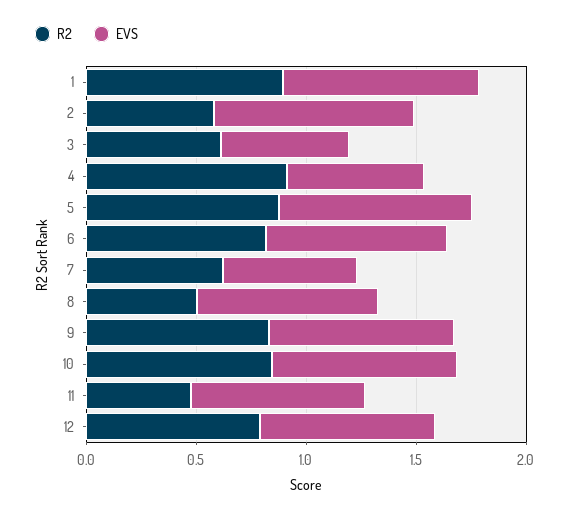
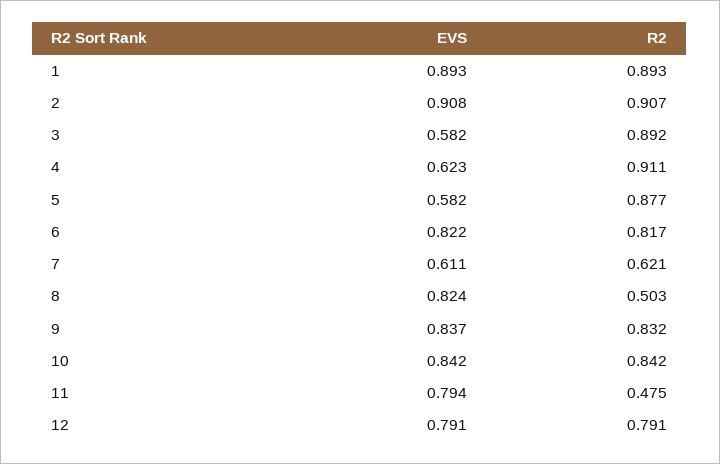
R2, 2: 0.6 -> 0.907
R2, 3: 0.6 -> 0.892
EVS, 5: 0.9 -> 0.582

